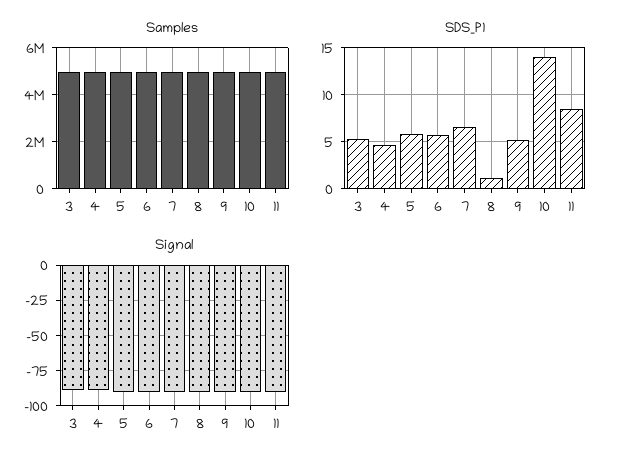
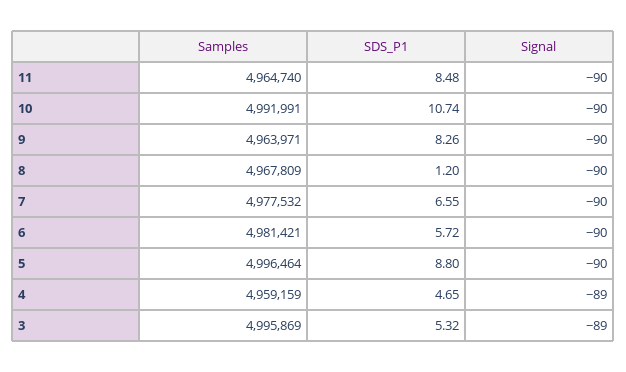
SDS_P1, 5: 6 -> 8.8
SDS_P1, 9: 5 -> 8.26
SDS_P1, 10: 14 -> 10.74

